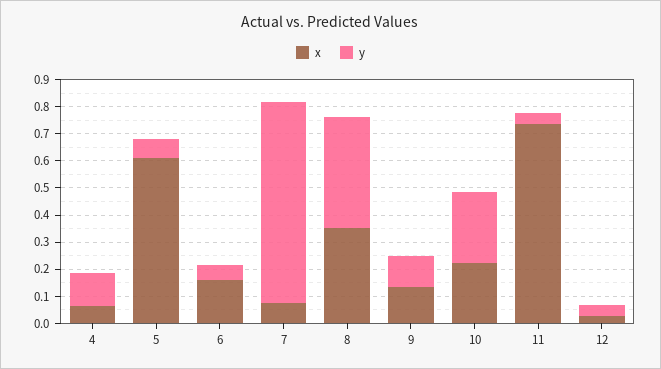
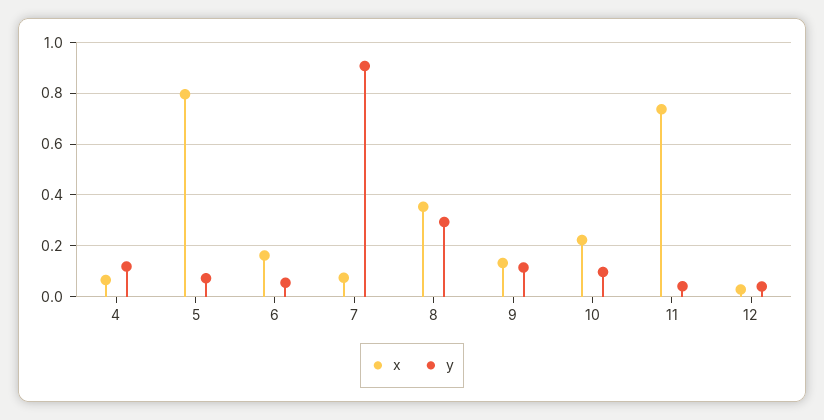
x, 5: 0.6 -> 0.8
y, 7: 0.75 -> 0.9
y, 8: 0.4 -> 0.3
y, 10: 0.25 -> 0.1

